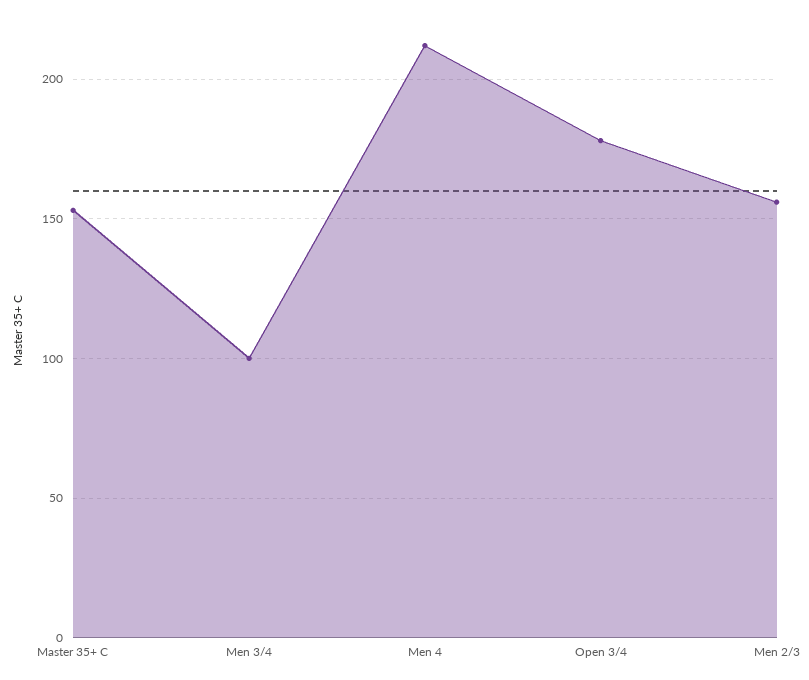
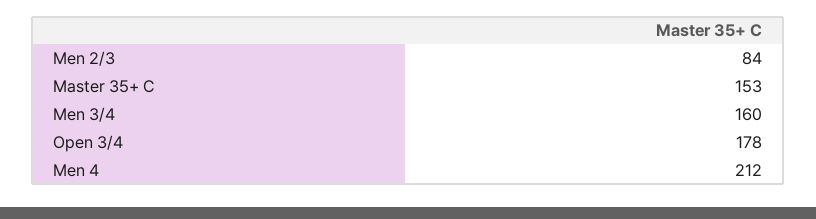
Men 3/4: 100 -> 160
Men 2/3: 155 -> 84

